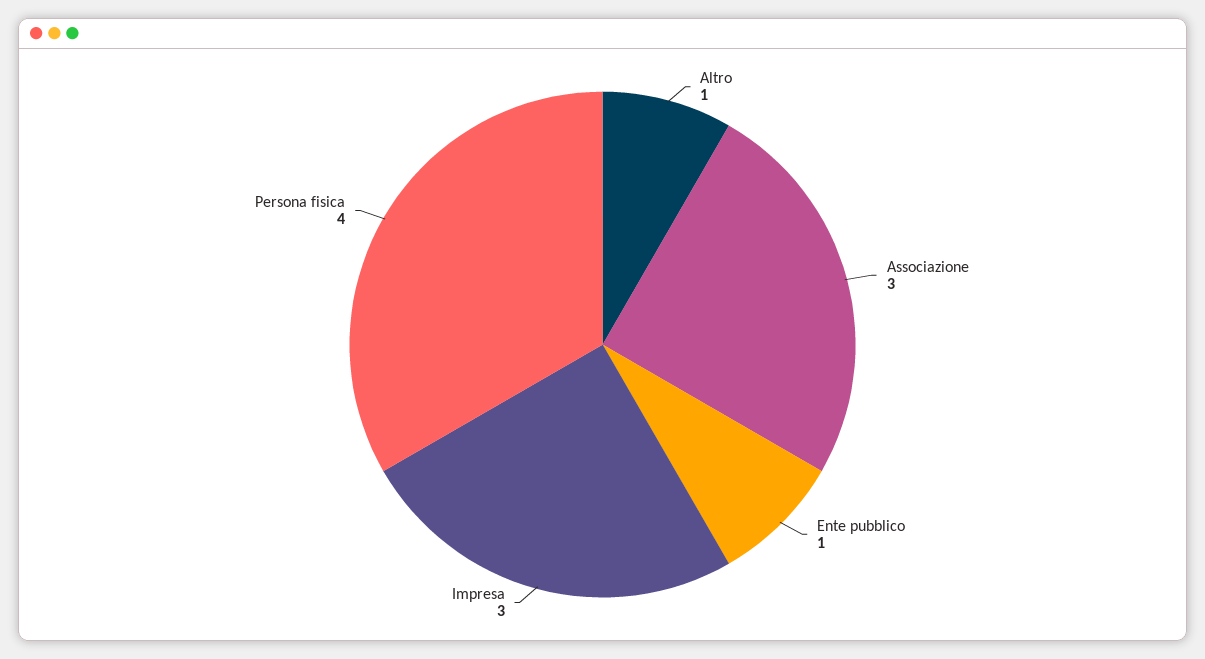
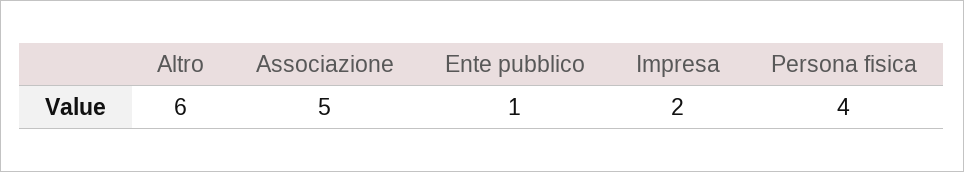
Altro: 1 -> 6
Associazione: 3 -> 5
Impresa: 3 -> 2

